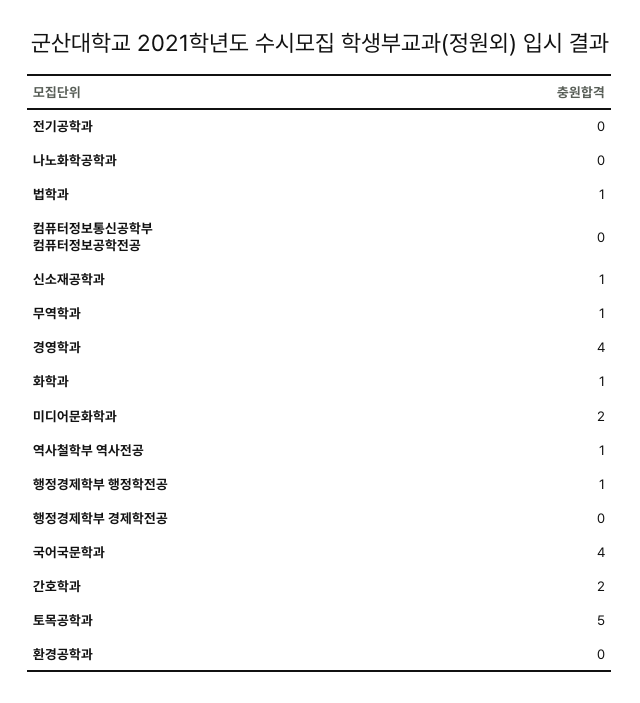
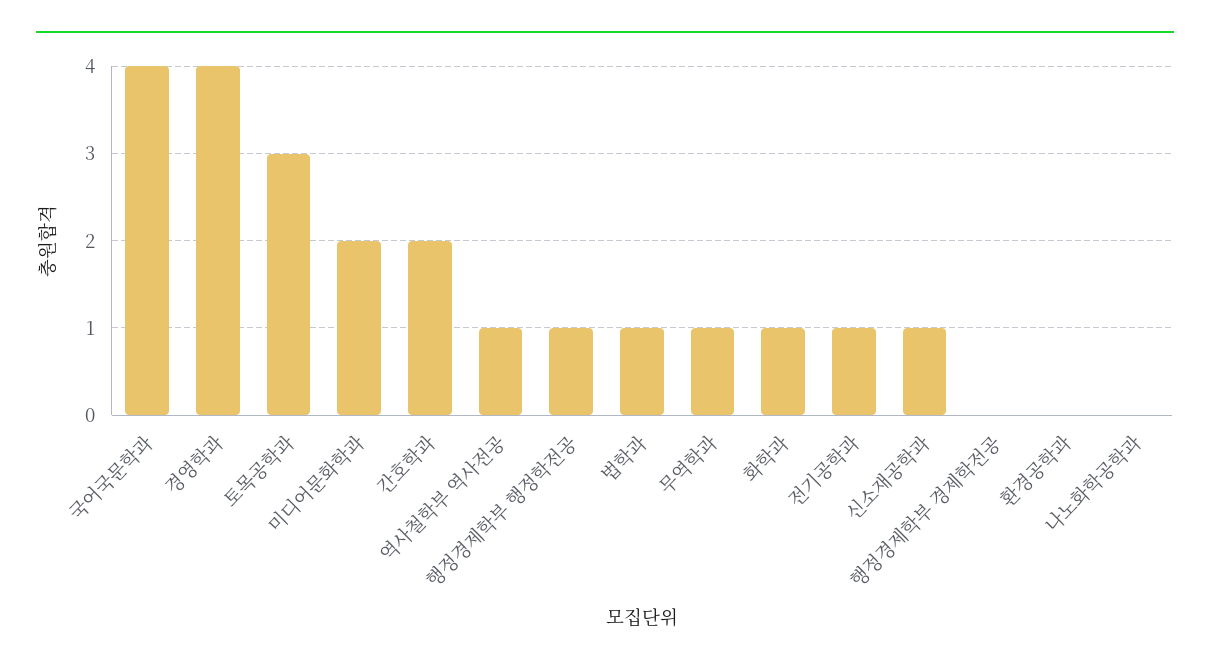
전기공학과: 0 -> 1
컴퓨터정보통신공학부 컴퓨터정보공학전공: 0 -> none
토목공학과: 5 -> 3

